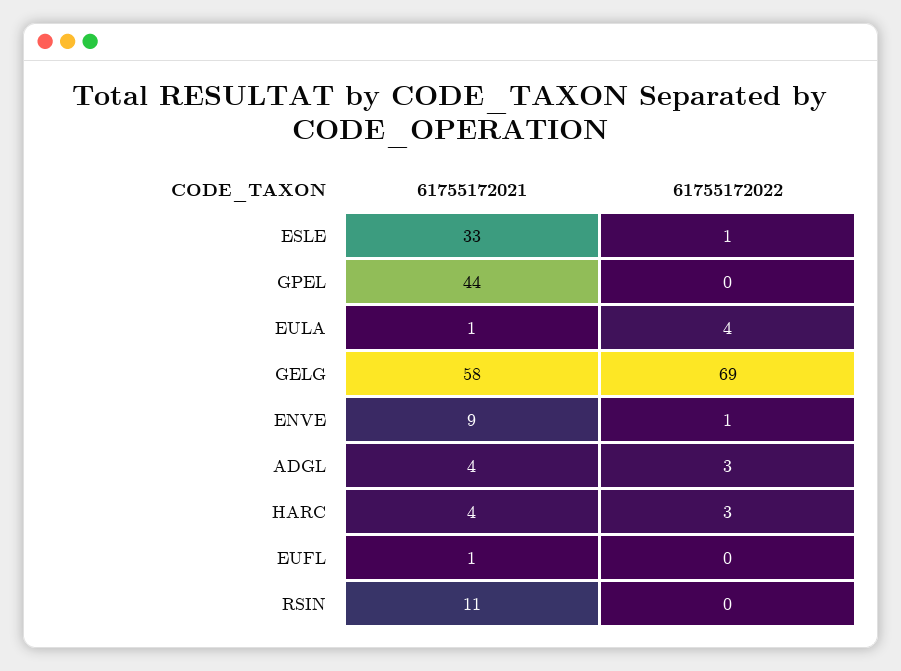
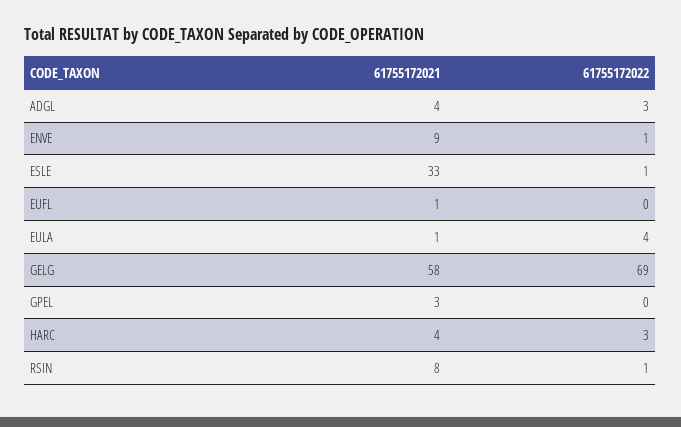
61755172021, GPEL: 44 -> 3
61755172021, RSIN: 11 -> 8
61755172022, RSIN: 0 -> 1

